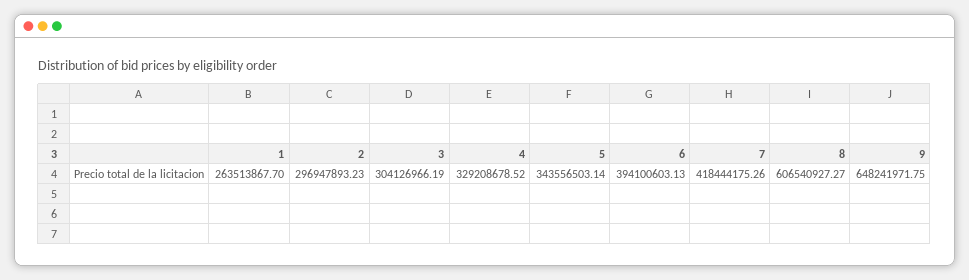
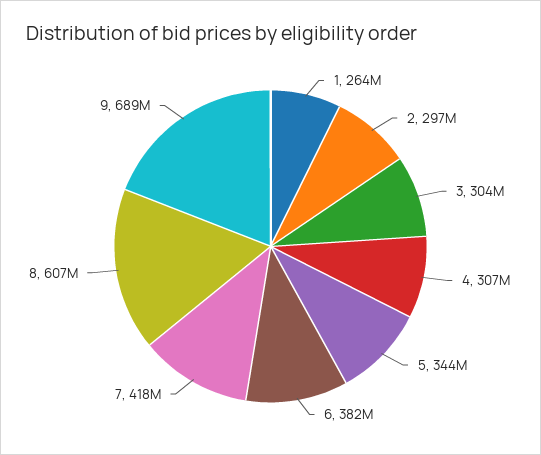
4: 329208678.52 -> 307000000
6: 394100603.13 -> 382000000
9: 648241971.75 -> 689000000

